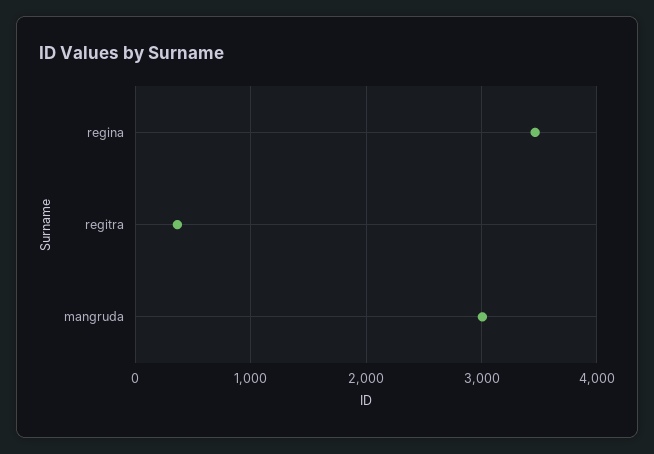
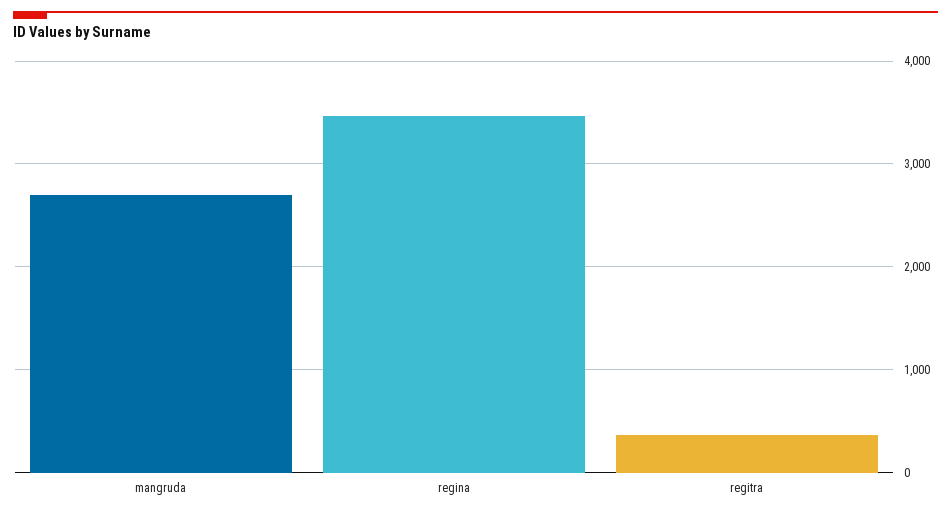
mangruda: 3000 -> 2700

